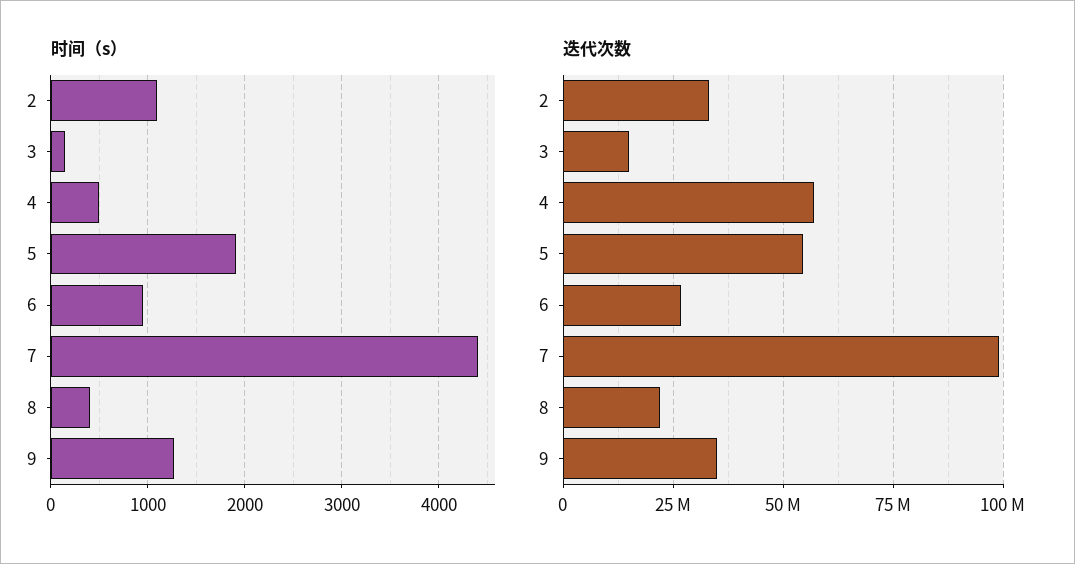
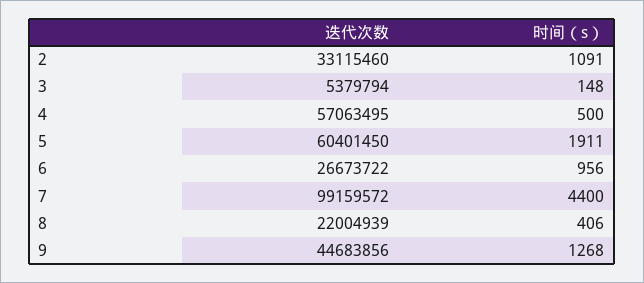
迭代次数, 3: 15000000 -> 5379794
迭代次数, 5: 55000000 -> 60401450
迭代次数, 9: 35000000 -> 44683856

